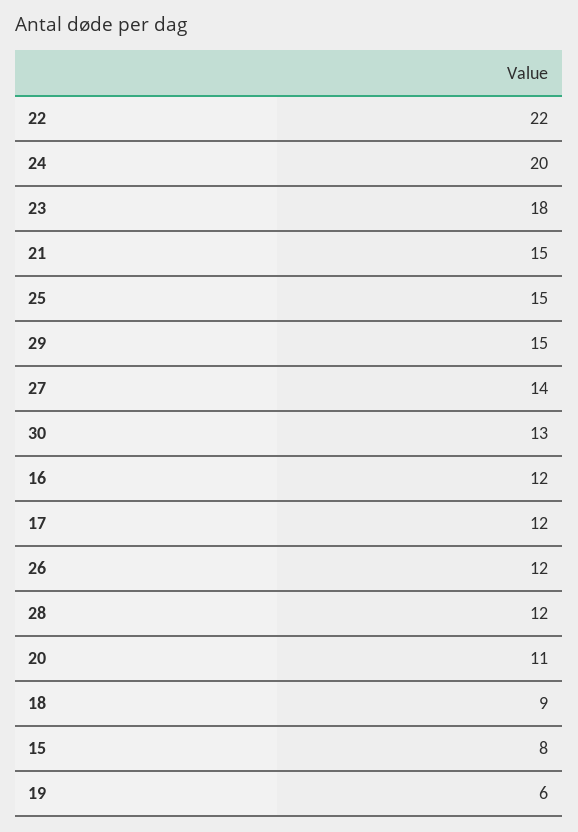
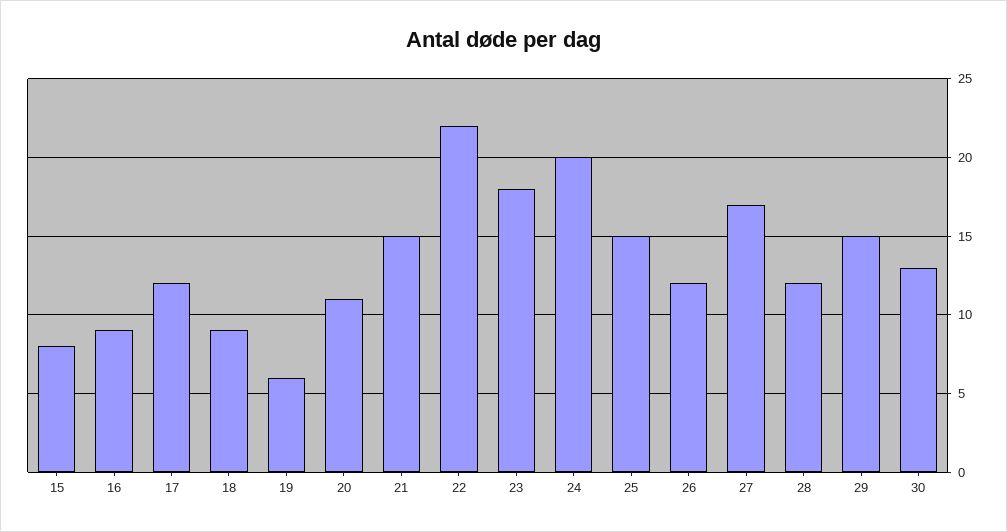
27: 14 -> 17
16: 12 -> 9

